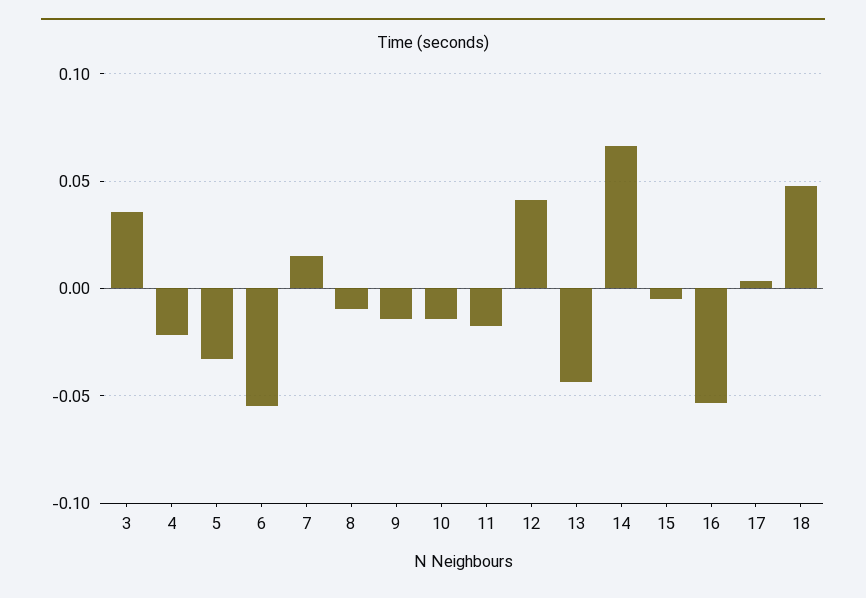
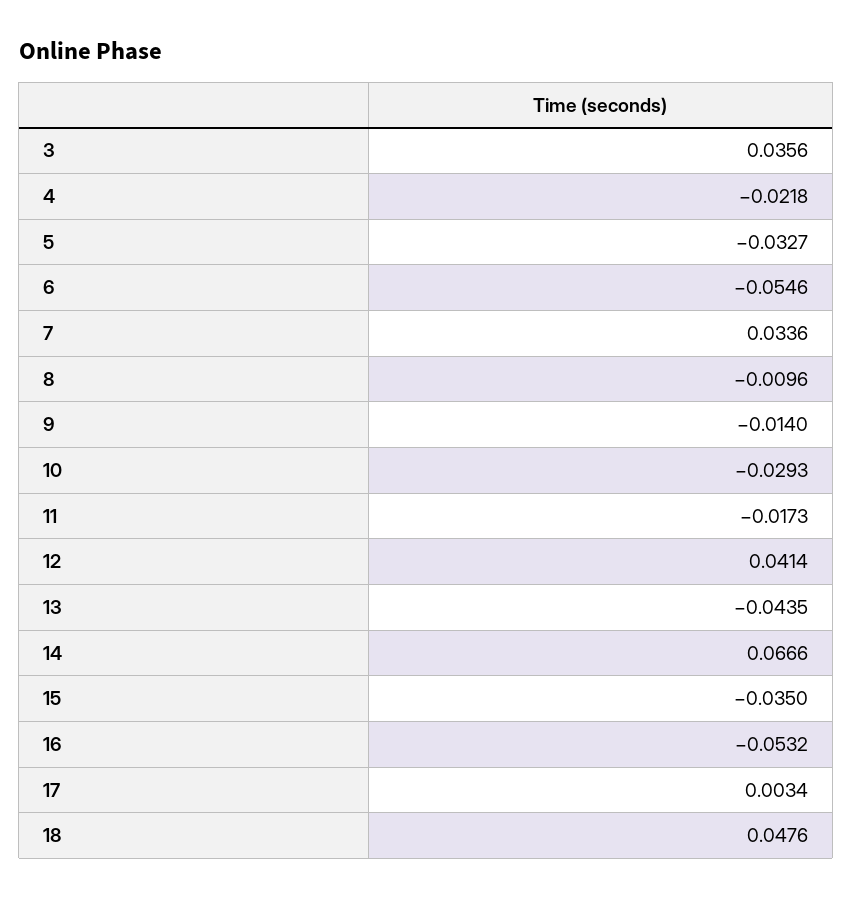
7: 0.015 -> 0.0336
10: -0.015 -> -0.0293
15: -0.005 -> -0.035

